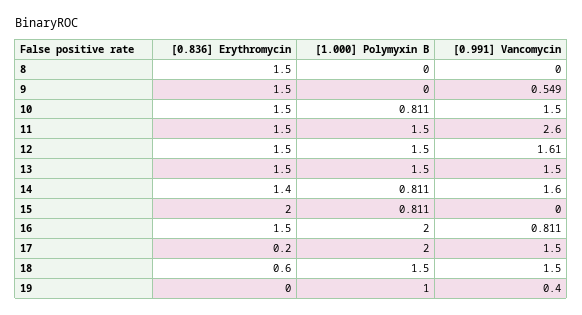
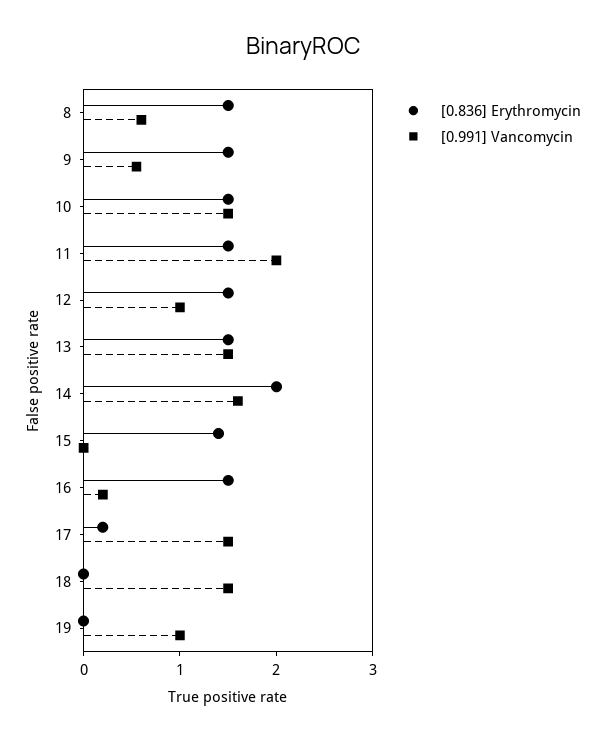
[1.000] Polymyxin B, 8: 0 -> none
[0.991] Vancomycin, 8: 0 -> 0.6
[1.000] Polymyxin B, 9: 0 -> none
[1.000] Polymyxin B, 10: 0.811 -> none
[1.000] Polymyxin B, 11: 1.5 -> none
[0.991] Vancomycin, 11: 2.6 -> 2
[1.000] Polymyxin B, 12: 1.5 -> none
[0.991] Vancomycin, 12: 1.61 -> 1
[1.000] Polymyxin B, 13: 1.5 -> none
[0.836] Erythromycin, 14: 1.4 -> 2
[1.000] Polymyxin B, 14: 0.811 -> none
[0.836] Erythromycin, 15: 2 -> 1.4
[1.000] Polymyxin B, 15: 0.811 -> none
[1.000] Polymyxin B, 16: 2 -> none
[0.991] Vancomycin, 16: 0.811 -> 0.2
[1.000] Polymyxin B, 17: 2 -> none
[0.836] Erythromycin, 18: 0.6 -> 0
[1.000] Polymyxin B, 18: 1.5 -> none
[1.000] Polymyxin B, 19: 1 -> none
[0.991] Vancomycin, 19: 0.4 -> 1

